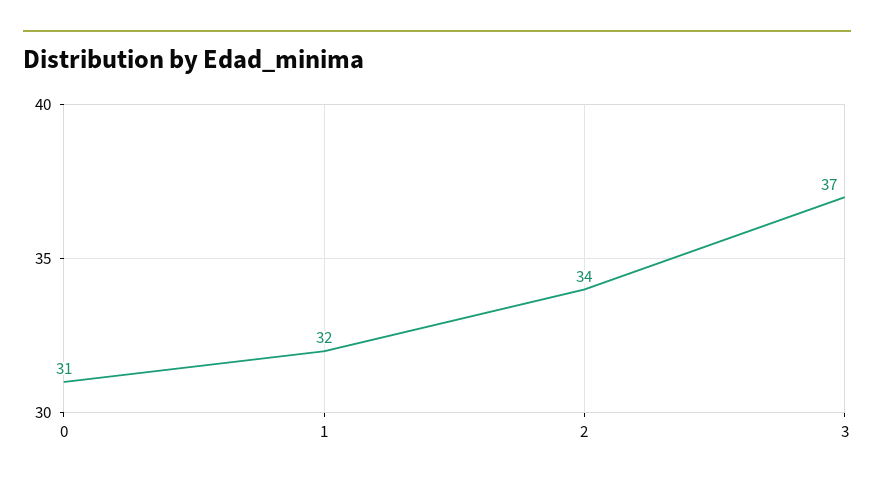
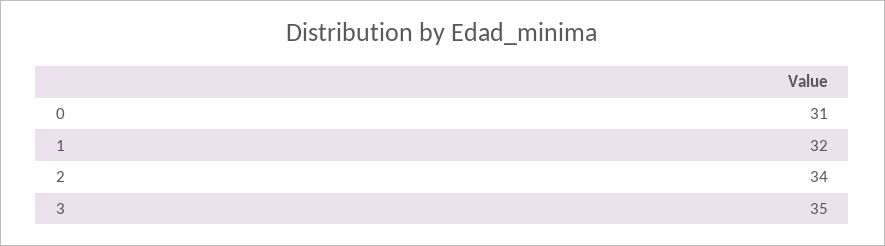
3: 37 -> 35

